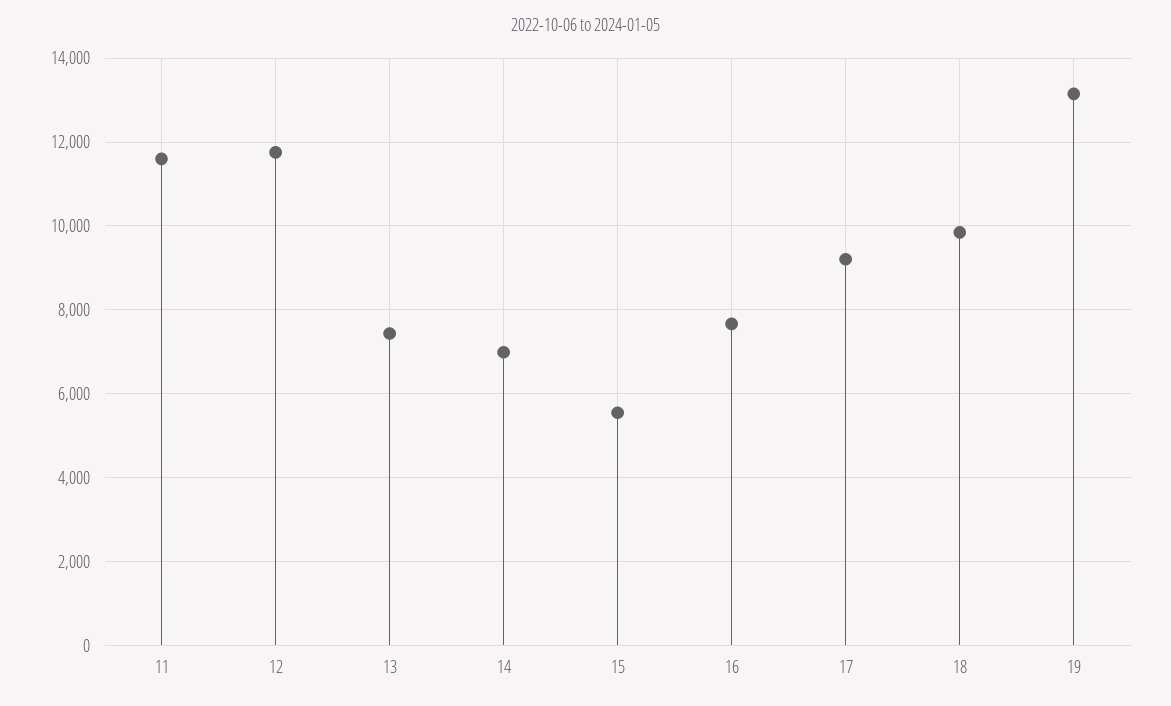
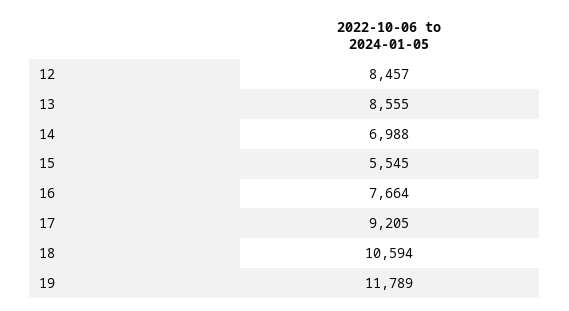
11: 11600 -> none
12: 11800 -> 8457
13: 7400 -> 8555
18: 9800 -> 10594
19: 13200 -> 11789

